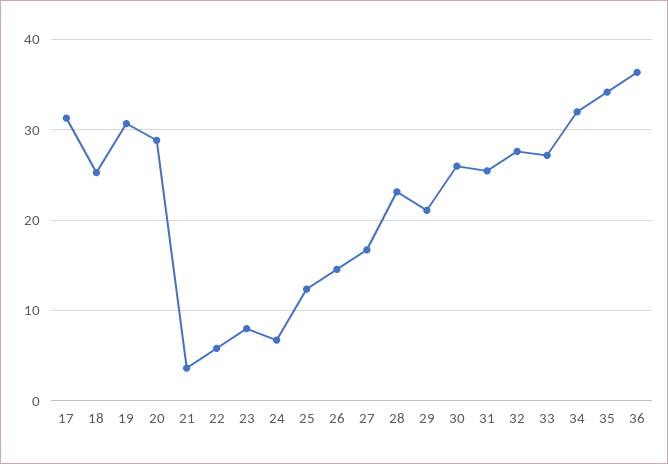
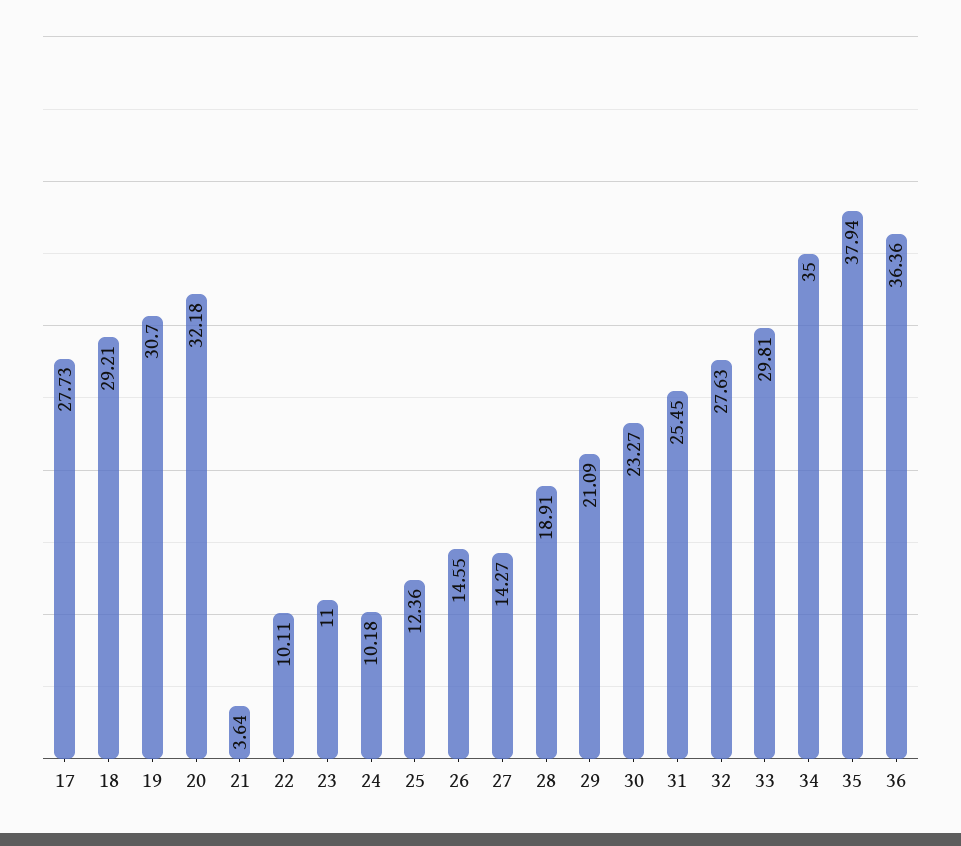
17: 31 -> 27.73
18: 25 -> 29.21
20: 29 -> 32.18
22: 6 -> 10.11
23: 8 -> 11
24: 7 -> 10.18
27: 17 -> 14.27
28: 23 -> 18.91
30: 26 -> 23.27
33: 27 -> 29.81
34: 32 -> 35
35: 34 -> 37.94

